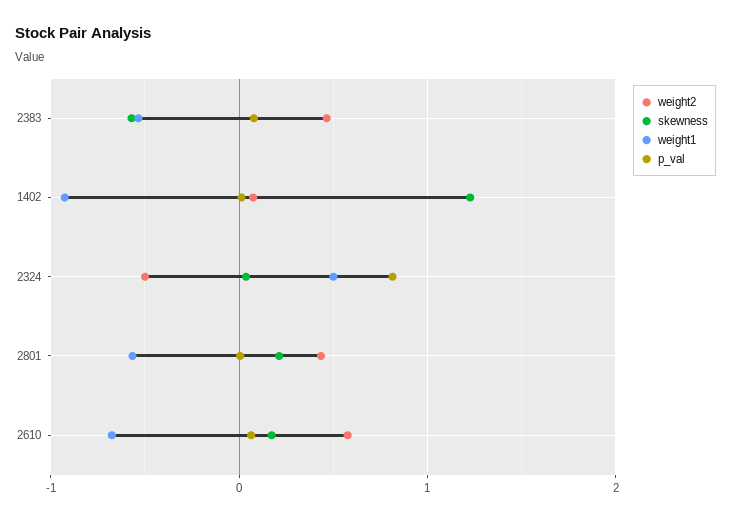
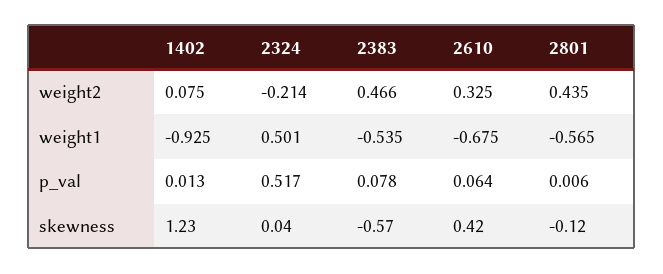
weight2, 2324: -0.5 -> -0.214
p_val, 2324: 0.8 -> 0.517
skewness, 2801: 0.2 -> -0.12
weight2, 2610: 0.6 -> 0.325
skewness, 2610: 0.2 -> 0.42

